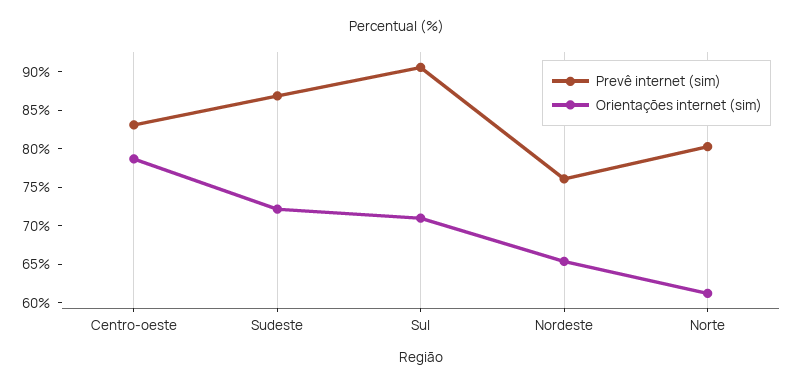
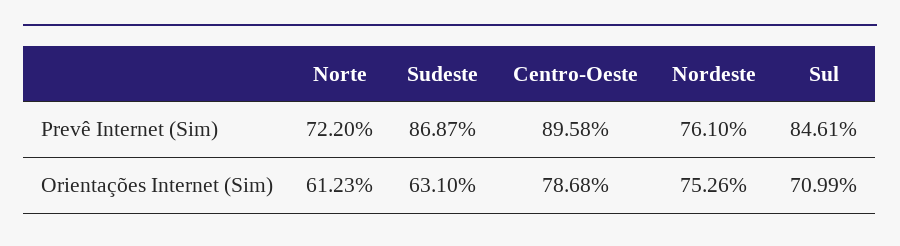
Prevê internet (sim), Centro-oeste: 82.5 -> 89.58
Orientações internet (sim), Sudeste: 72.5 -> 63.1
Prevê internet (sim), Sul: 90 -> 84.61
Orientações internet (sim), Nordeste: 65 -> 75.26
Prevê internet (sim), Norte: 80 -> 72.2

